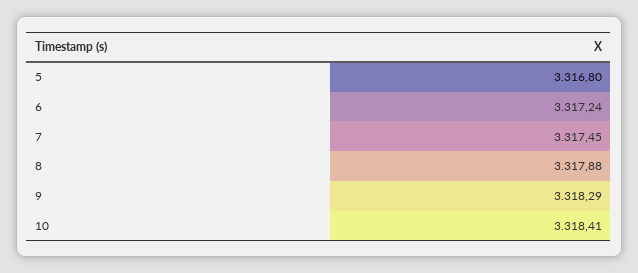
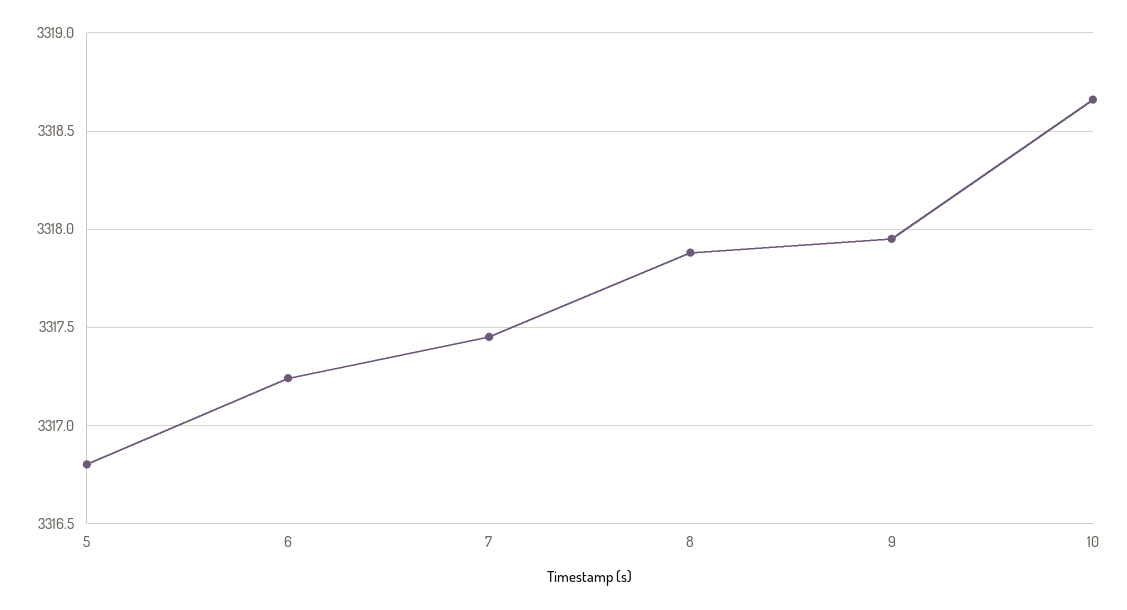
9: 3318.29 -> 3317.95
10: 3318.41 -> 3318.65

